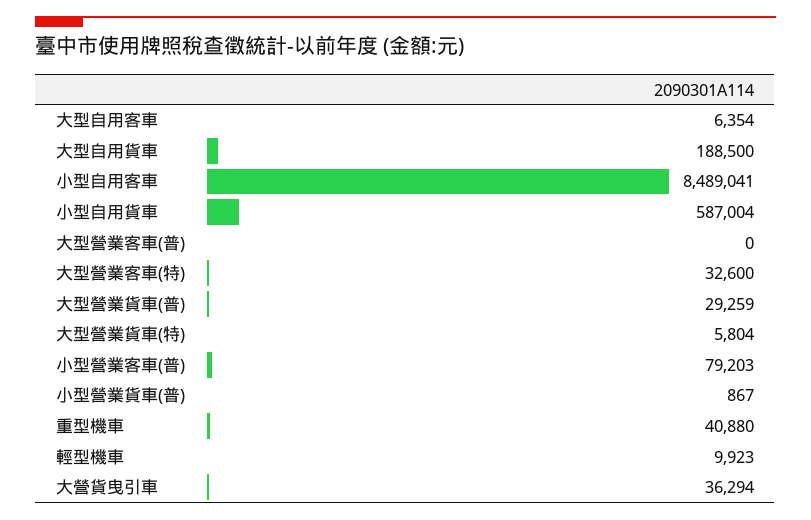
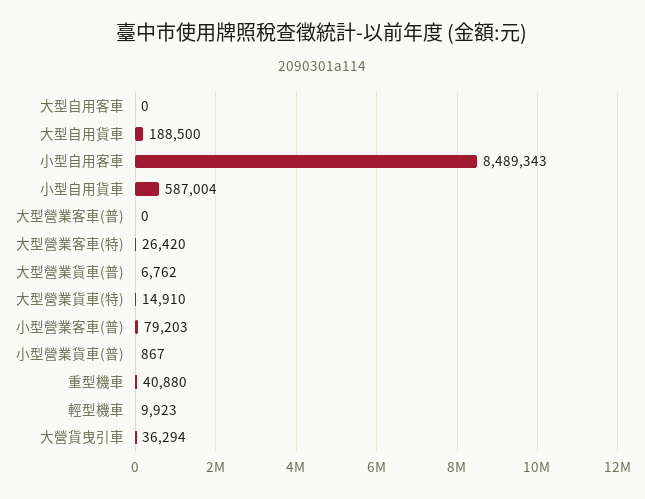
大型自用客車: 6354 -> 0
小型自用客車: 8489041 -> 8489343
大型營業客車(特): 32600 -> 26420
大型營業貨車(普): 29259 -> 6762
大型營業貨車(特): 5804 -> 14910

